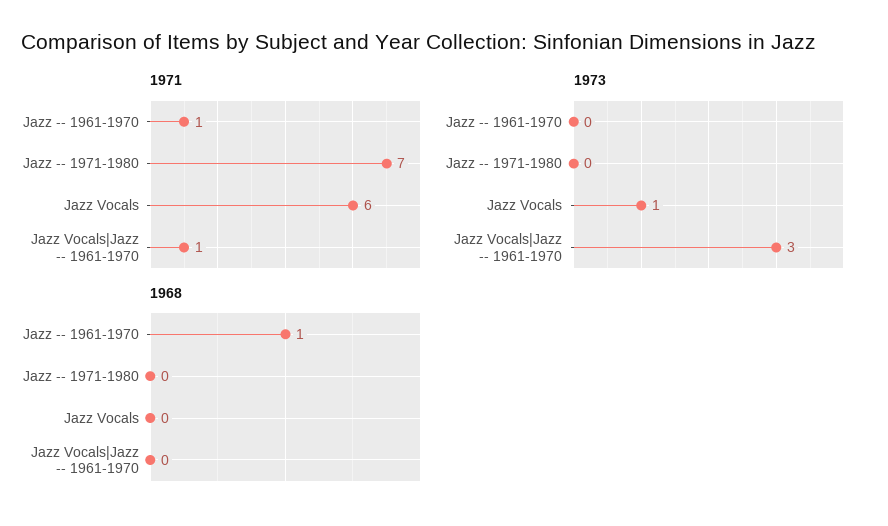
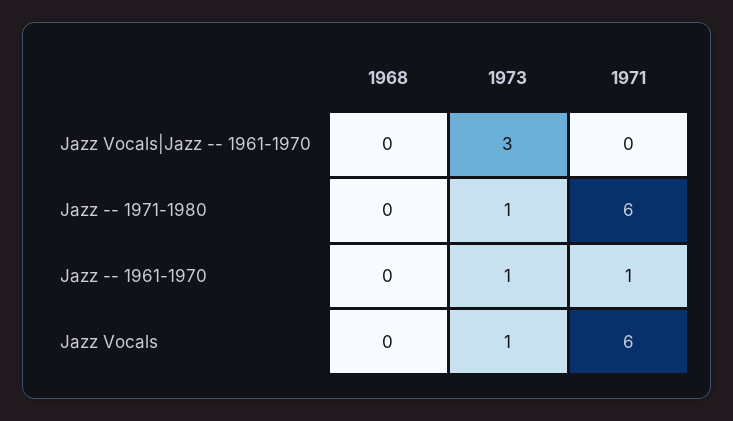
1971, Jazz -- 1971-1980: 7 -> 6
1971, Jazz Vocals|Jazz -- 1961-1970: 1 -> 0
1973, Jazz -- 1961-1970: 0 -> 1
1973, Jazz -- 1971-1980: 0 -> 1
1968, Jazz -- 1961-1970: 1 -> 0

